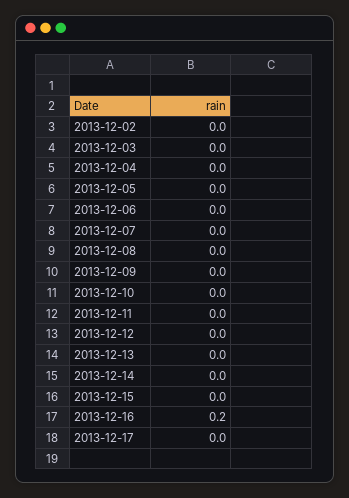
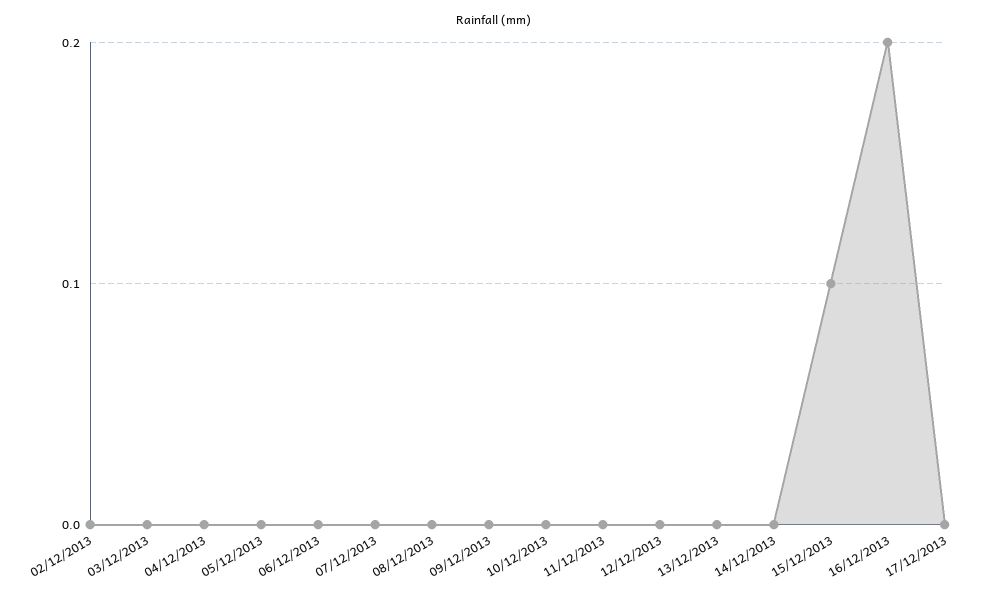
2013-12-15: 0 -> 0.1

